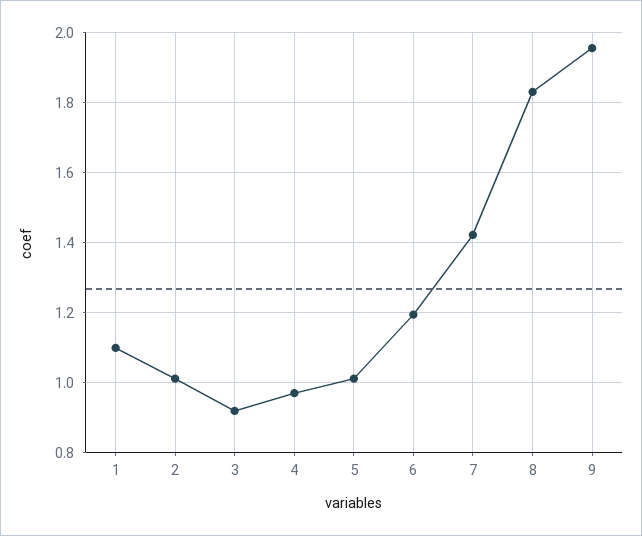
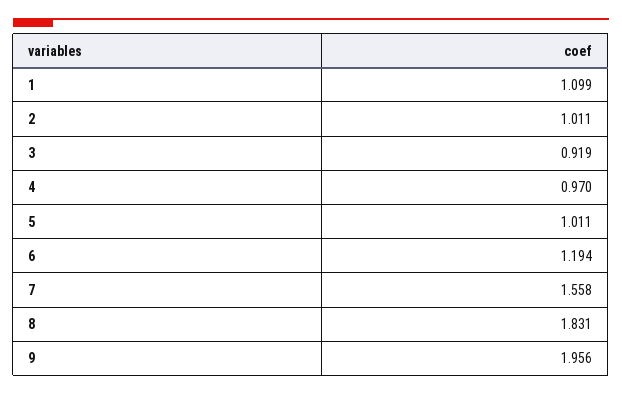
7: 1.42 -> 1.558

